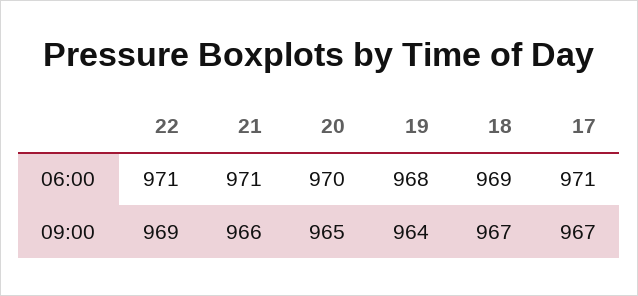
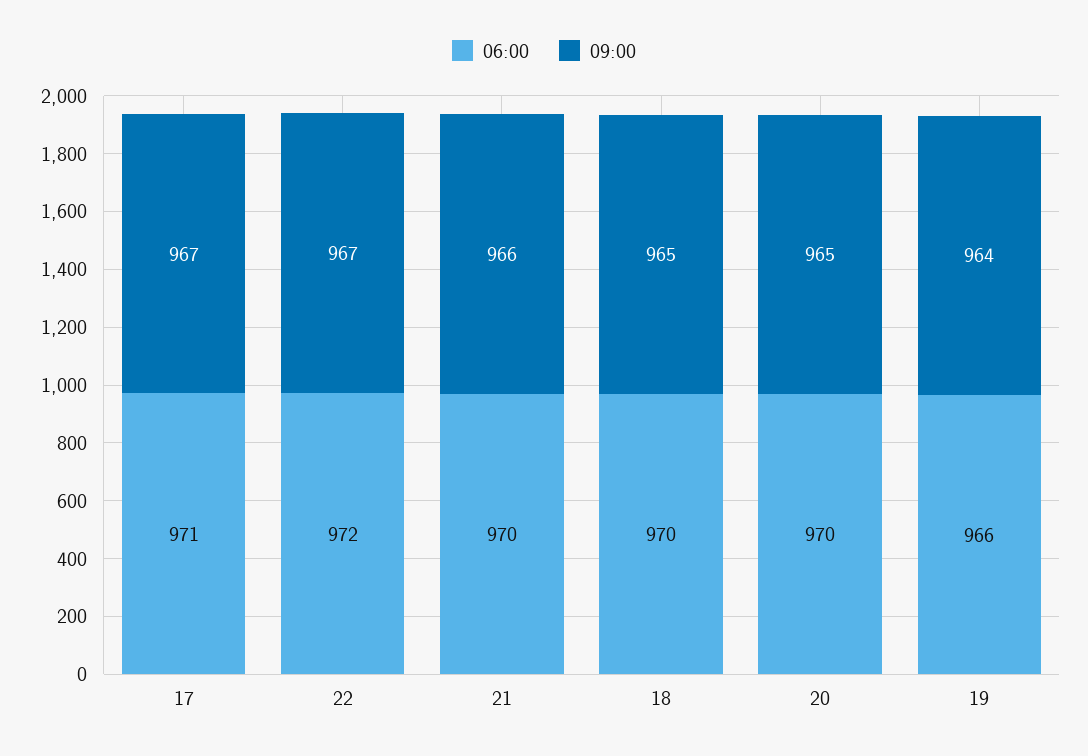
06:00, 22: 971 -> 972
06:00, 21: 971 -> 970
06:00, 19: 968 -> 966
06:00, 18: 969 -> 970
09:00, 22: 969 -> 967
09:00, 18: 967 -> 965

